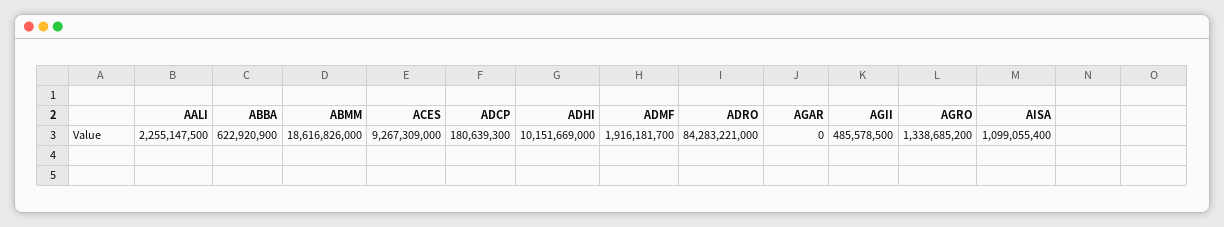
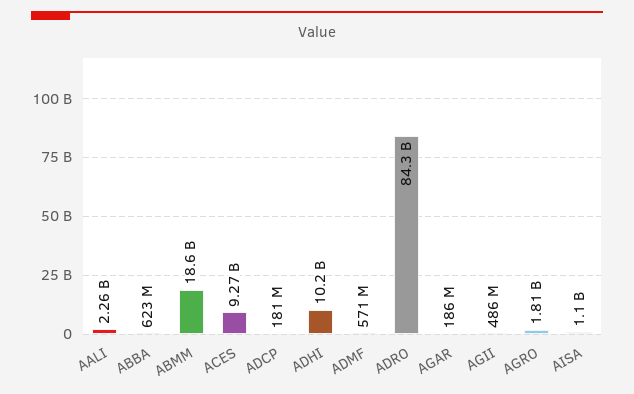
ADMF: 1916181700 -> 571000000
AGAR: 0 -> 186000000
AGRO: 1338685200 -> 1810000000

